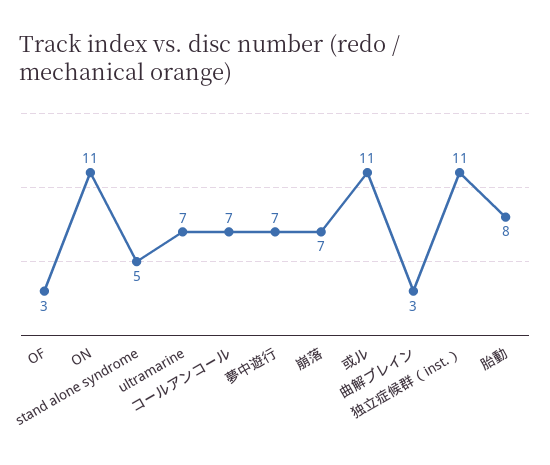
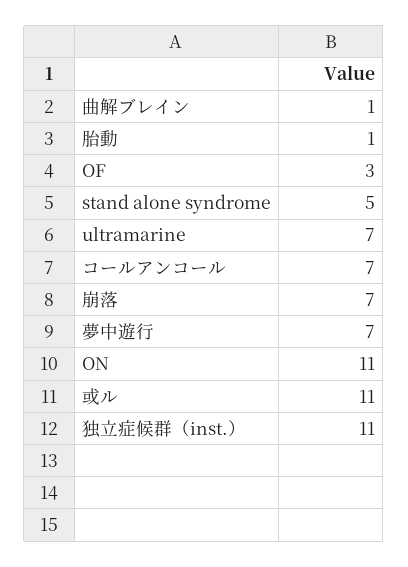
曲解ブレイン: 3 -> 1
胎動: 8 -> 1

